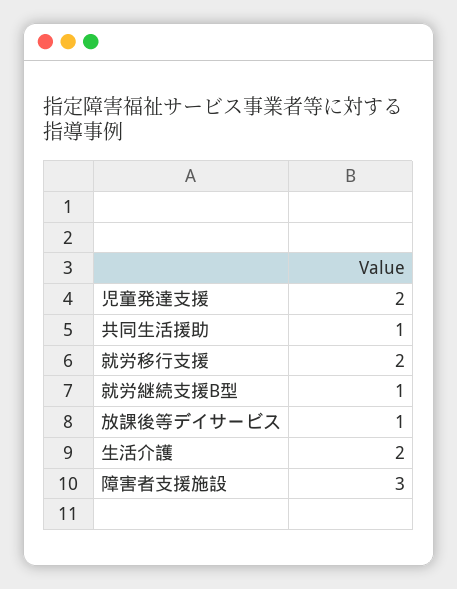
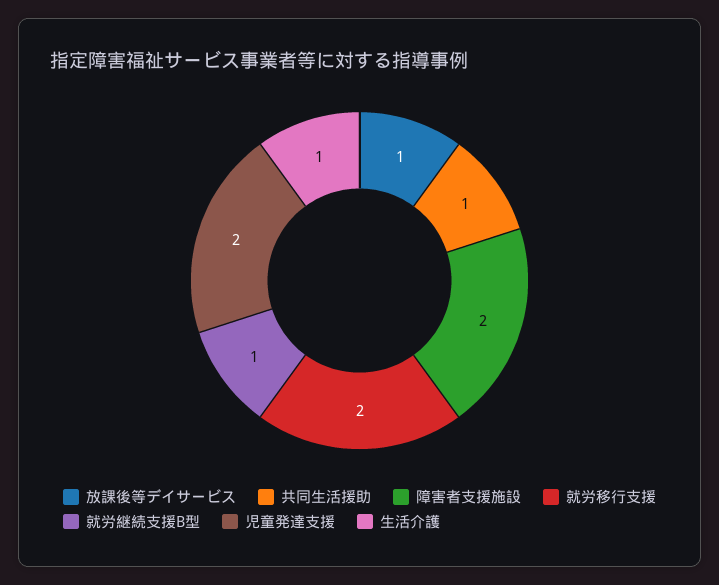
生活介護: 2 -> 1
障害者支援施設: 3 -> 2

